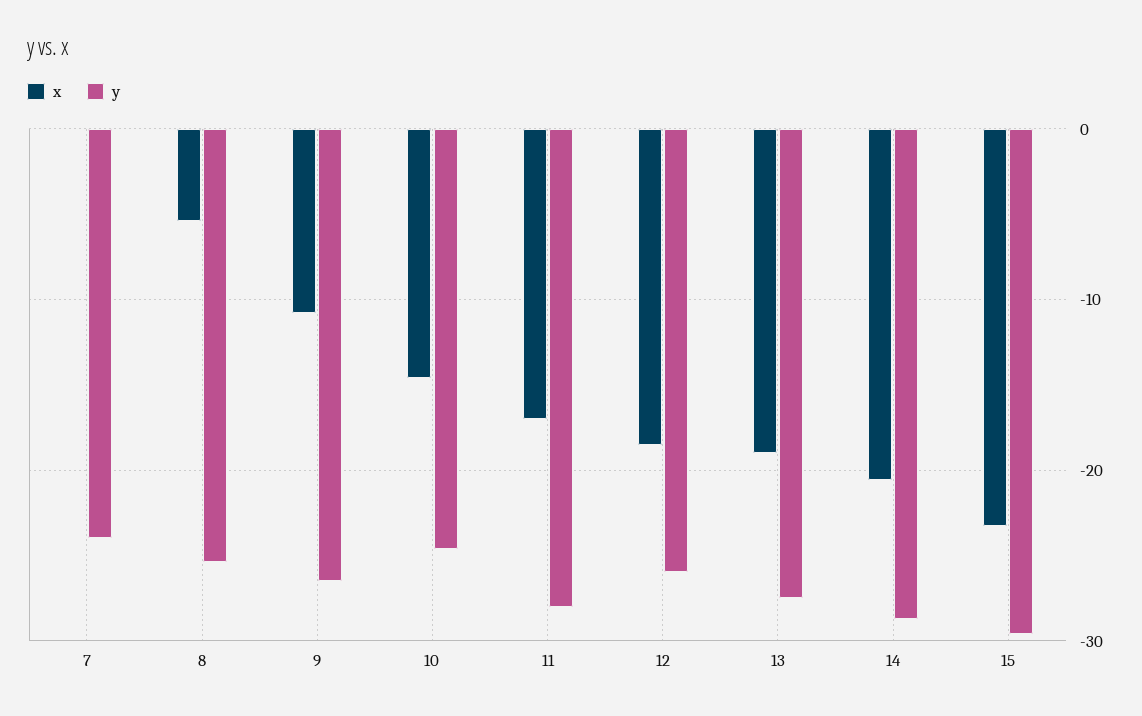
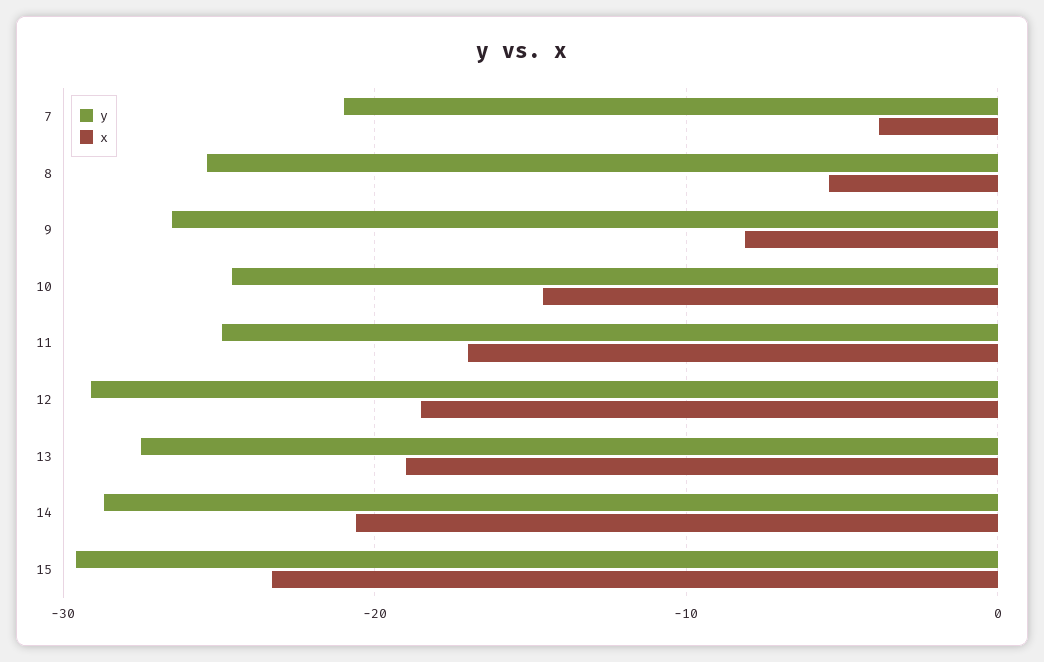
x, 7: 0 -> -4
y, 7: -24 -> -21
x, 9: -11 -> -8
y, 11: -28 -> -25
y, 12: -26 -> -29

